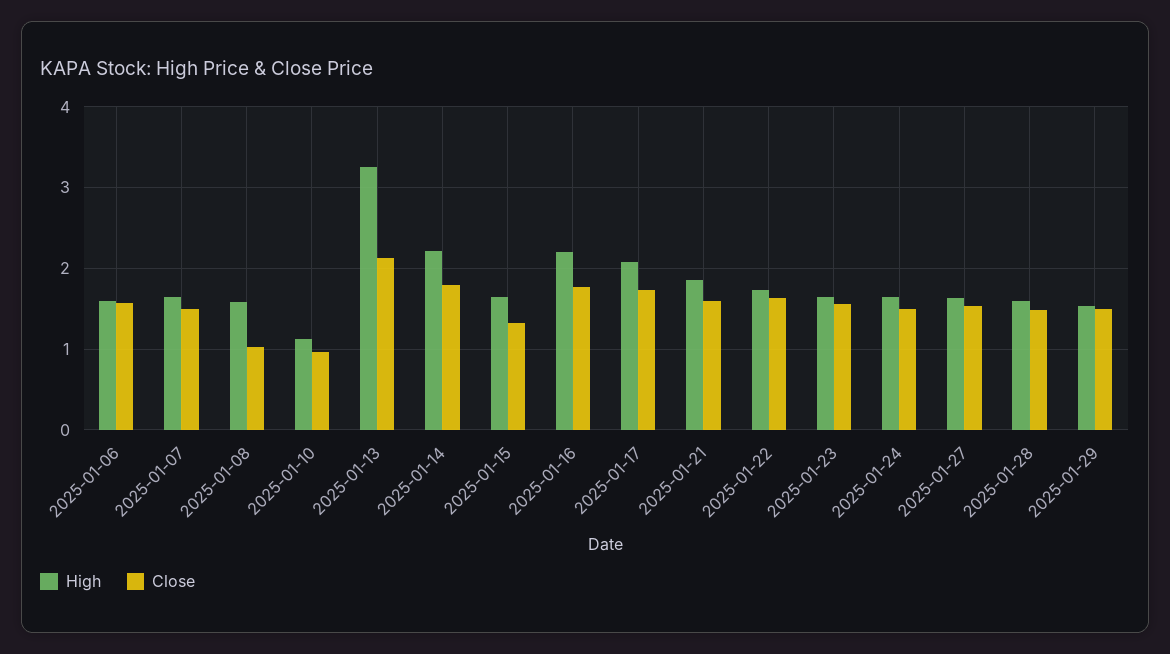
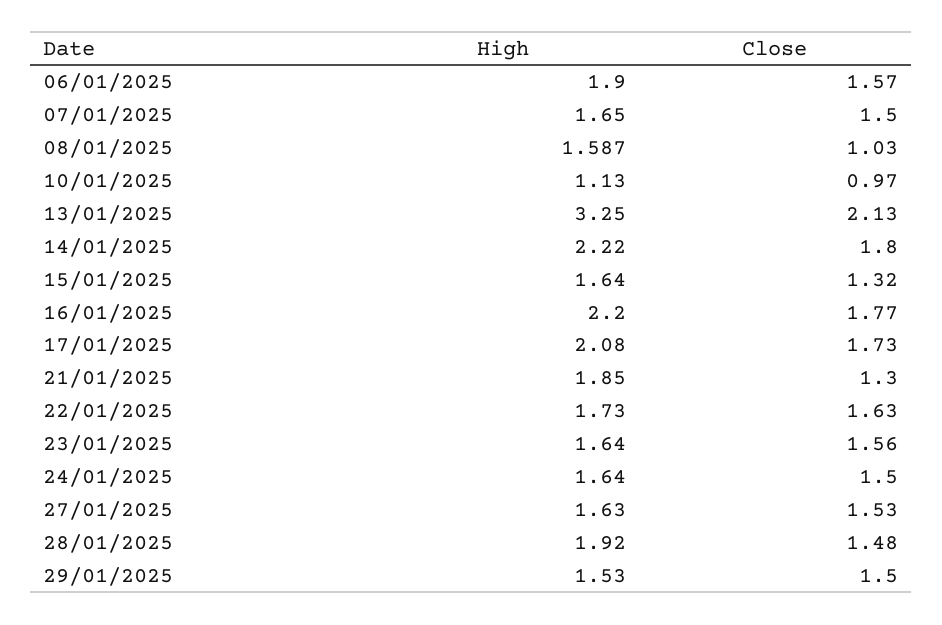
High, 2025-01-06: 1.6 -> 1.9
Close, 2025-01-21: 1.6 -> 1.3
High, 2025-01-28: 1.6 -> 1.92

